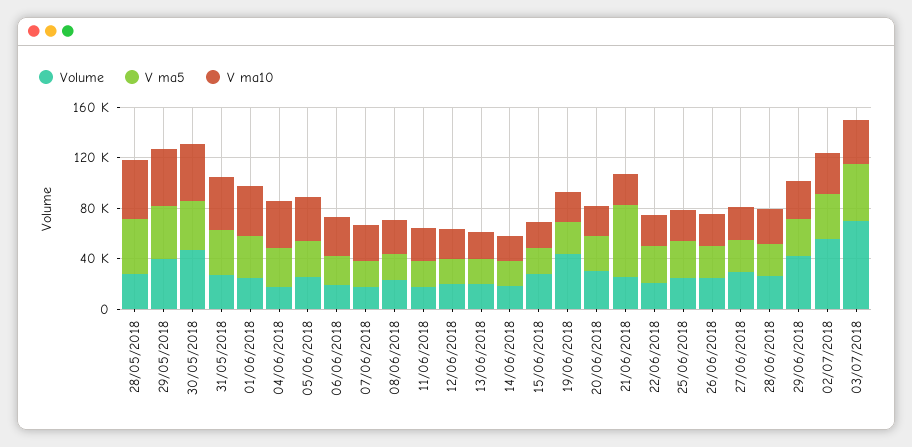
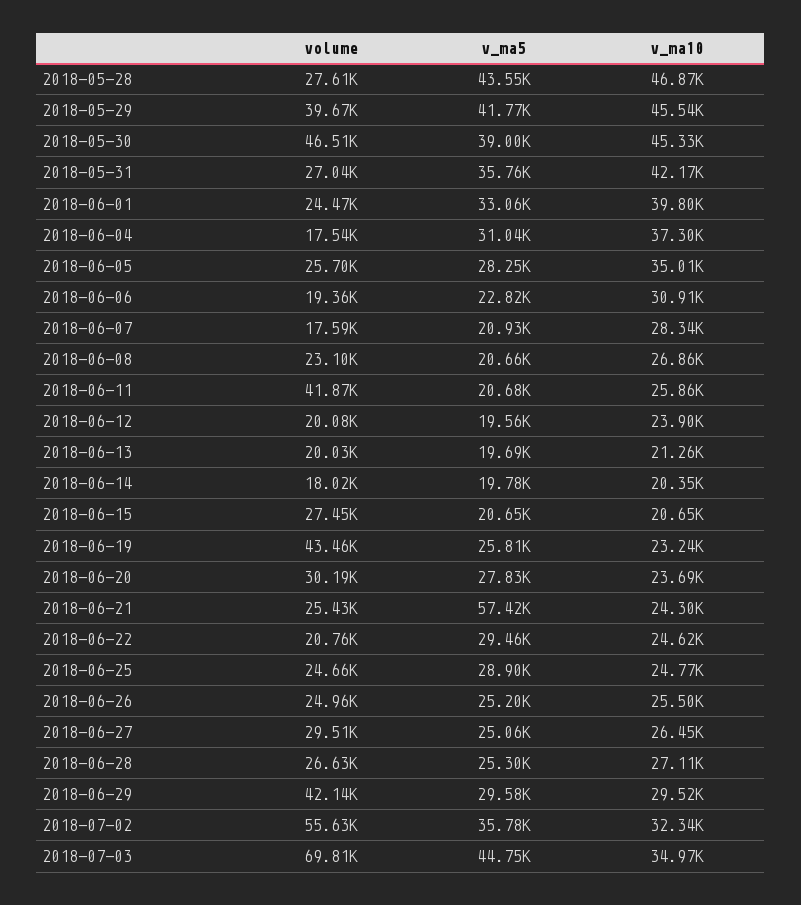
Volume, 11/06/2018: 20000 -> 41870

